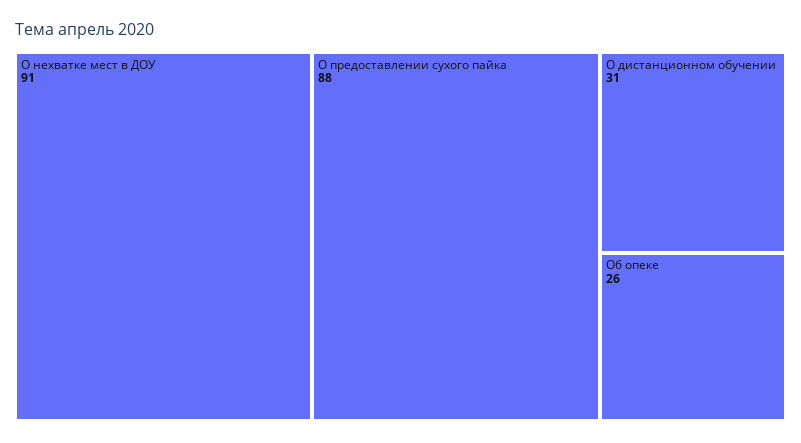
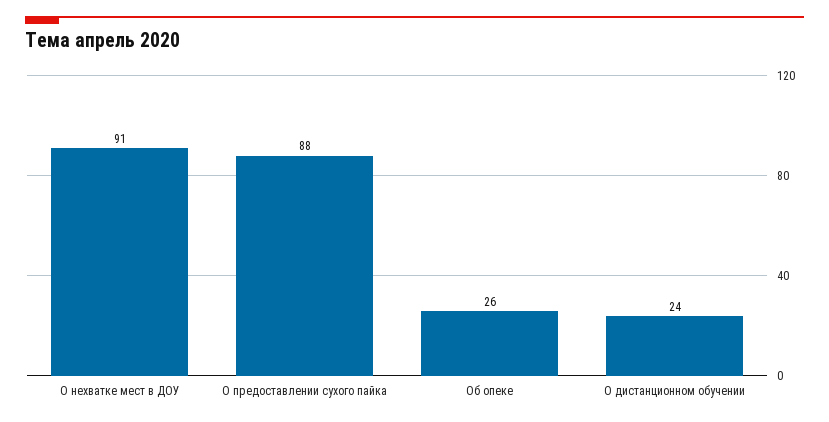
О дистанционном обучении: 31 -> 24

